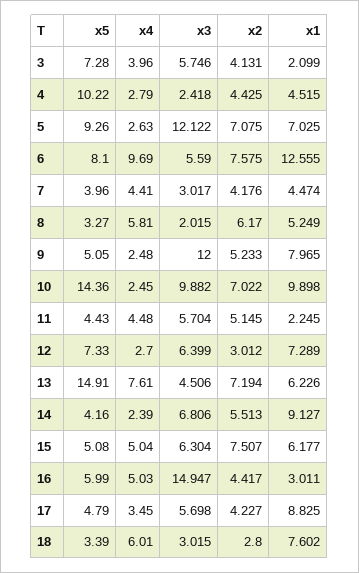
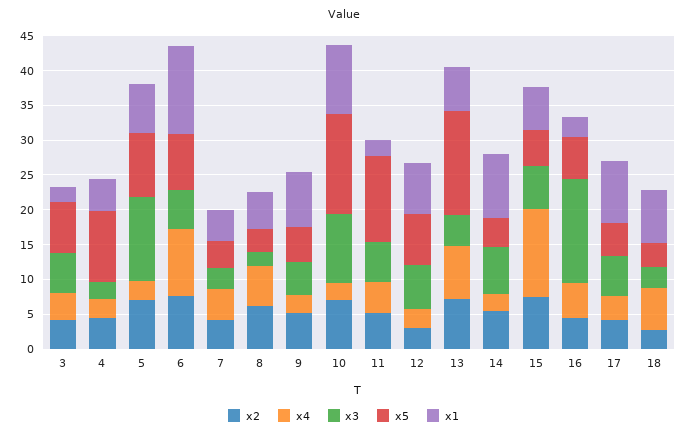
x3, 9: 12 -> 5
x5, 11: 4.43 -> 12.5
x4, 15: 5.04 -> 12.5

